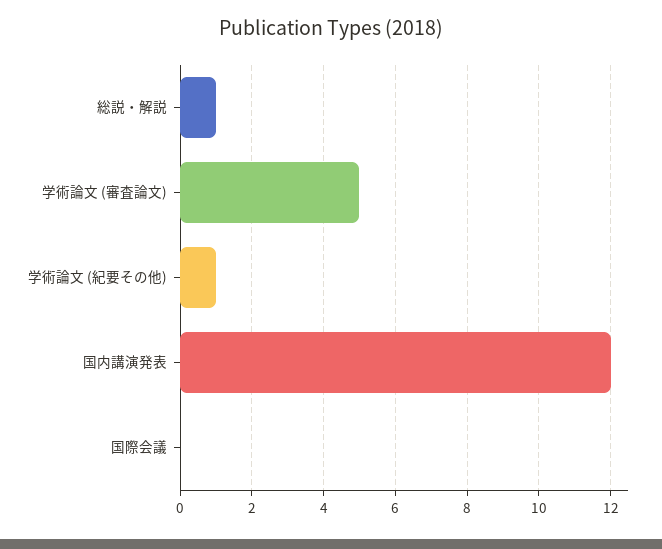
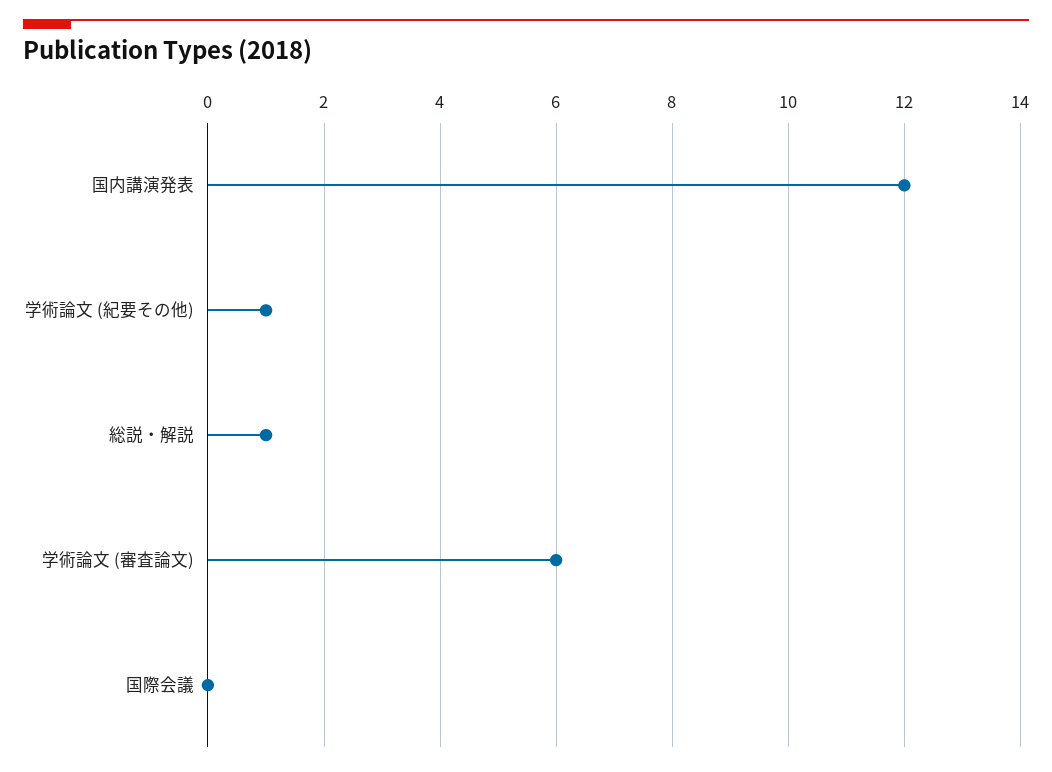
学術論文 (審査論文): 5 -> 6

